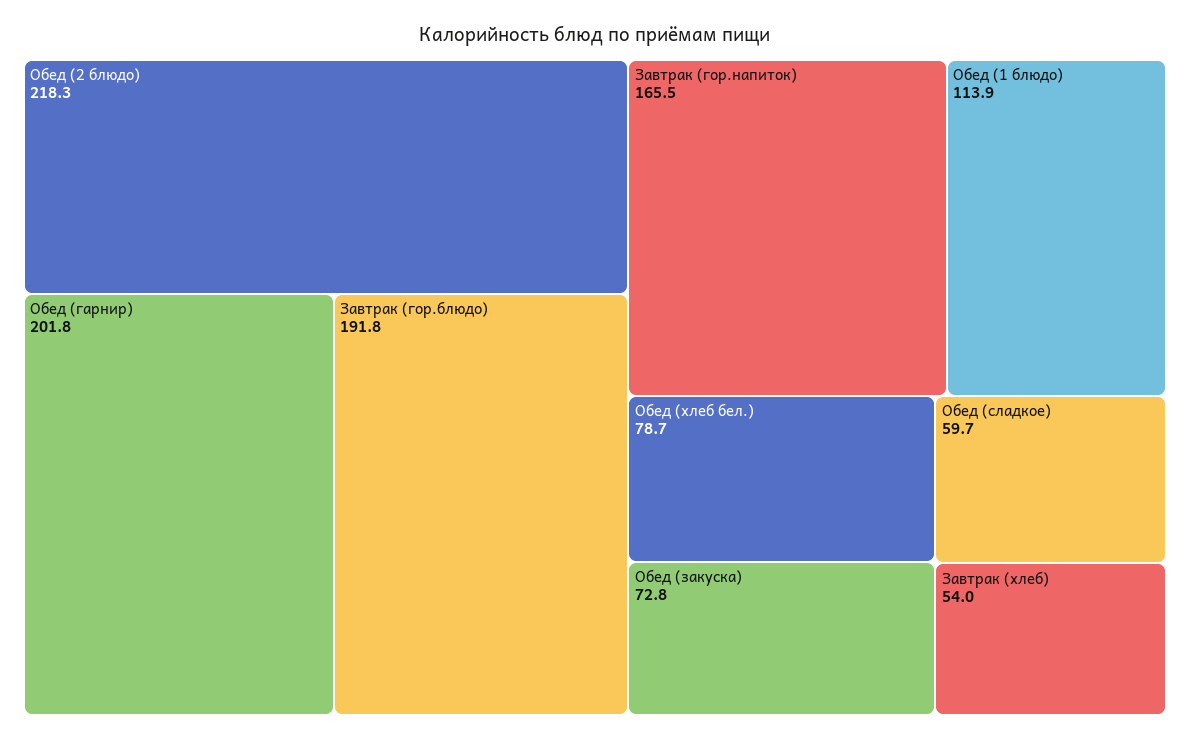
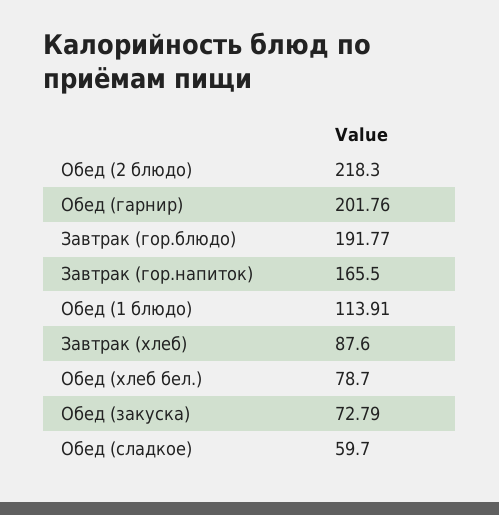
Завтрак (хлеб): 54 -> 87.6

